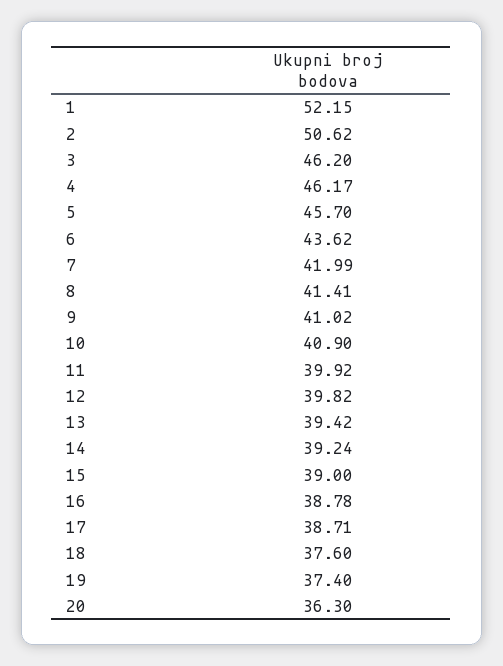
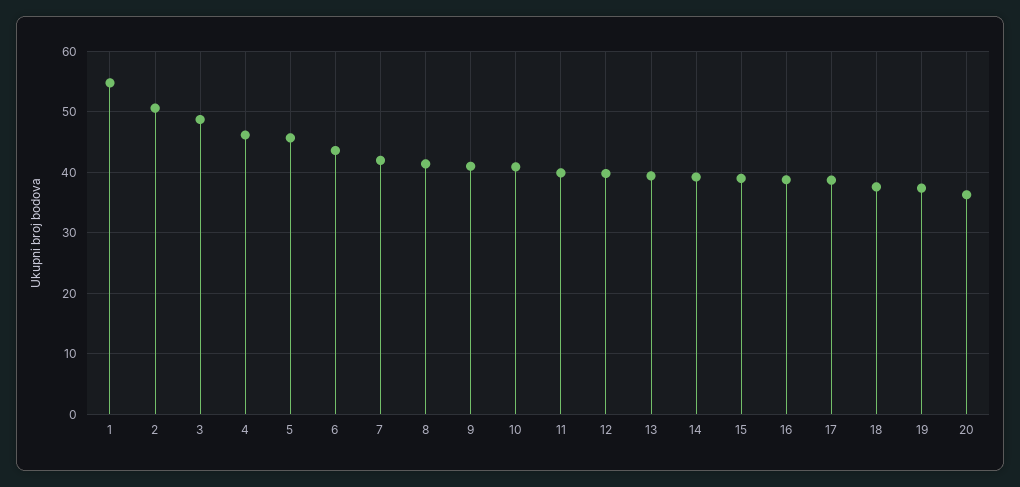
1: 52.15 -> 55
3: 46.2 -> 49

